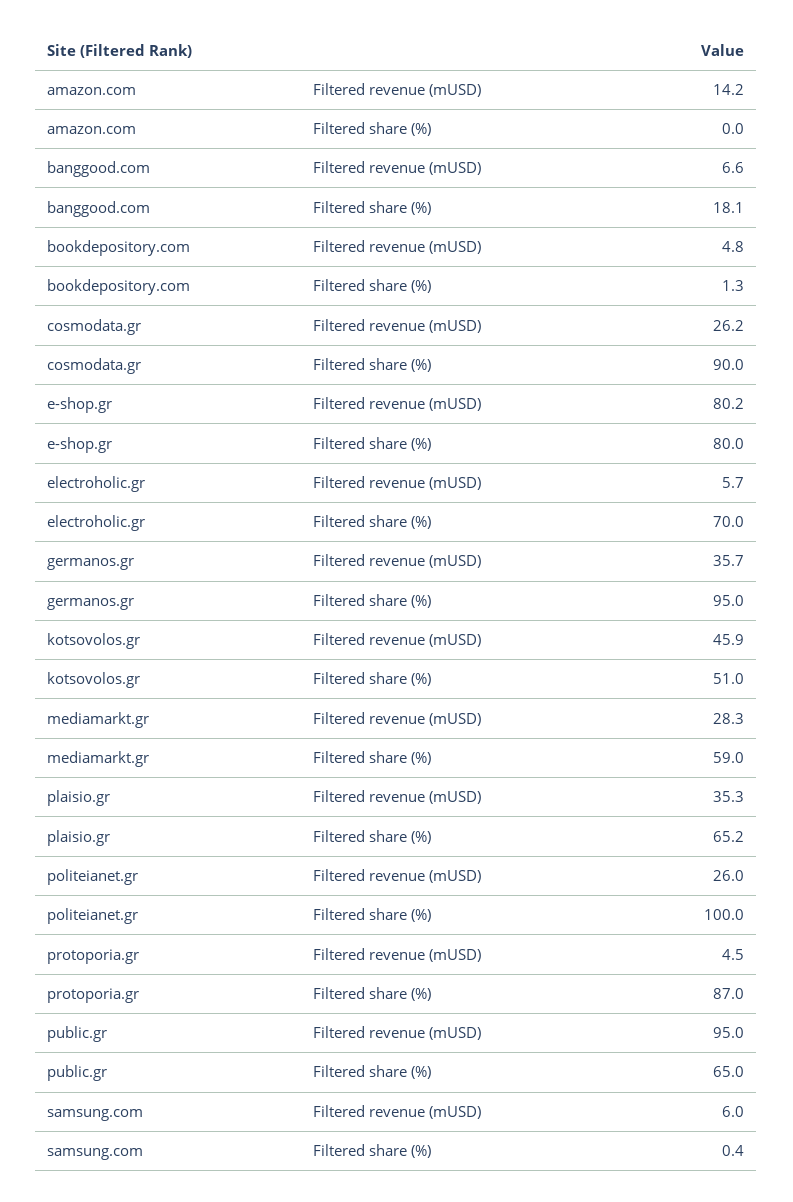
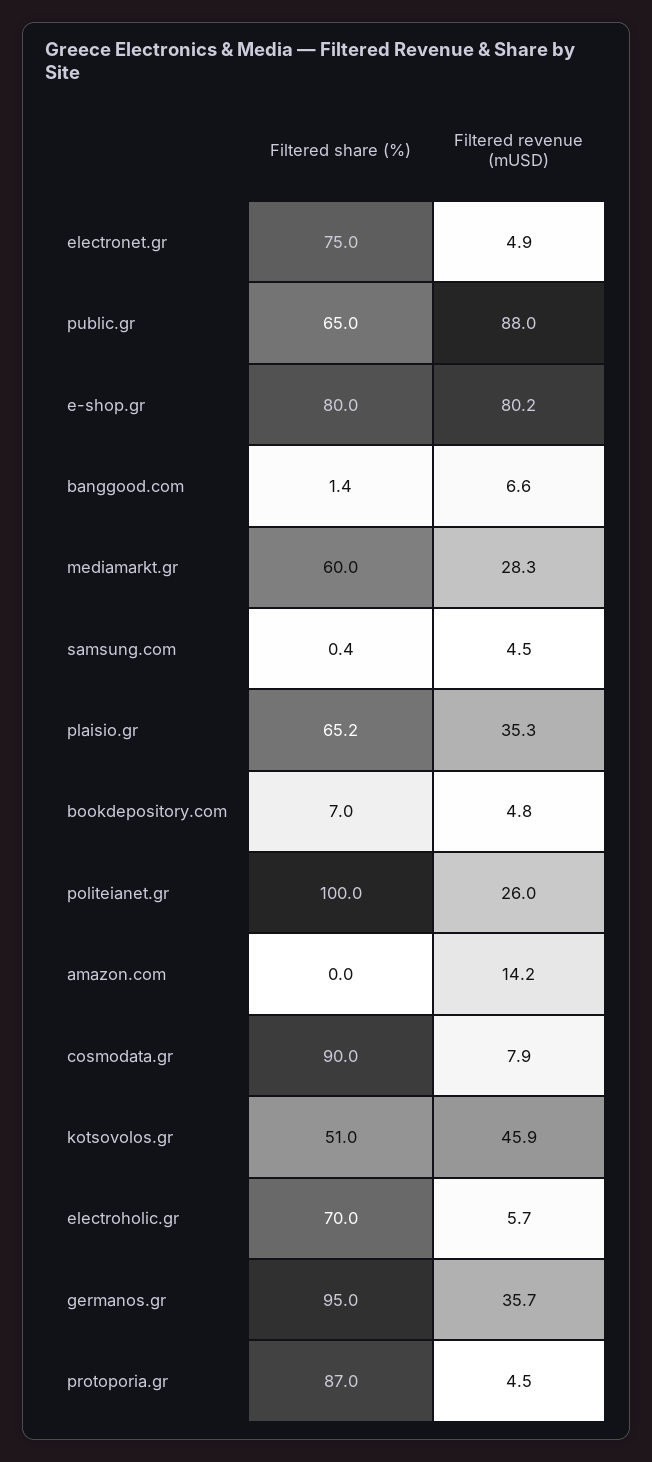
banggood.com, Filtered share (%): 18.1 -> 1.4
bookdepository.com, Filtered share (%): 1.3 -> 7
cosmodata.gr, Filtered revenue (mUSD): 26.2 -> 7.9
mediamarkt.gr, Filtered share (%): 59 -> 60
public.gr, Filtered revenue (mUSD): 95 -> 88
samsung.com, Filtered revenue (mUSD): 6 -> 4.5
electronet.gr, Filtered share (%): none -> 75
electronet.gr, Filtered revenue (mUSD): none -> 4.9

